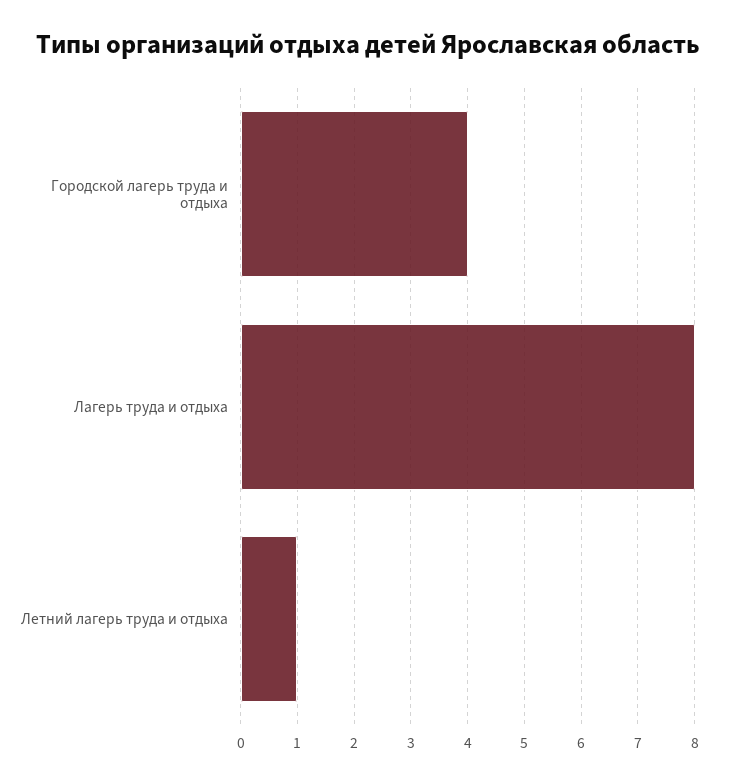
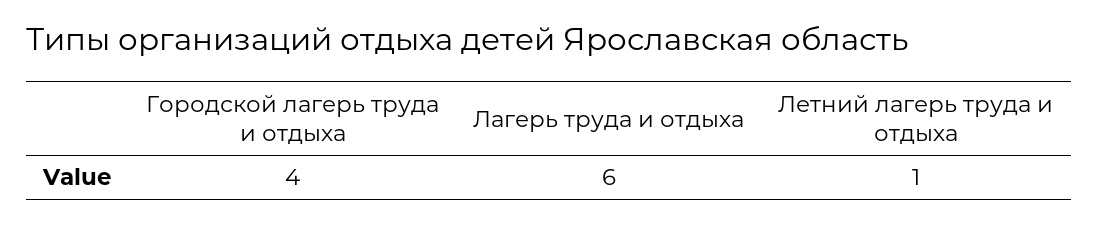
Лагерь труда и отдыха: 8 -> 6

